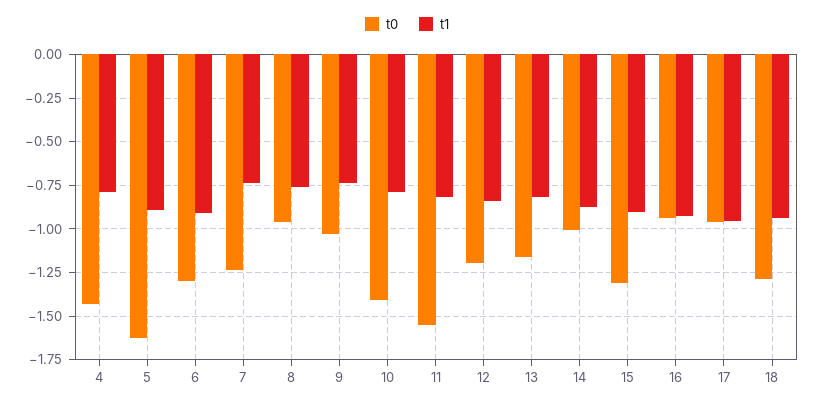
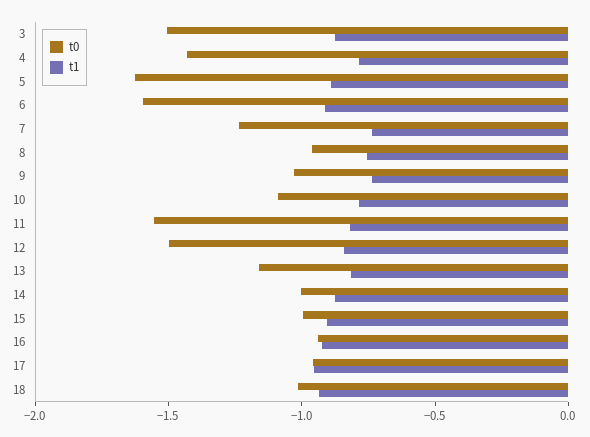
t0, 6: -1.3 -> -1.6
t0, 10: -1.4 -> -1.1
t0, 12: -1.2 -> -1.5
t0, 15: -1.3 -> -1
t0, 18: -1.3 -> -1
t0, 3: none -> -1.5
t1, 3: none -> -0.9

